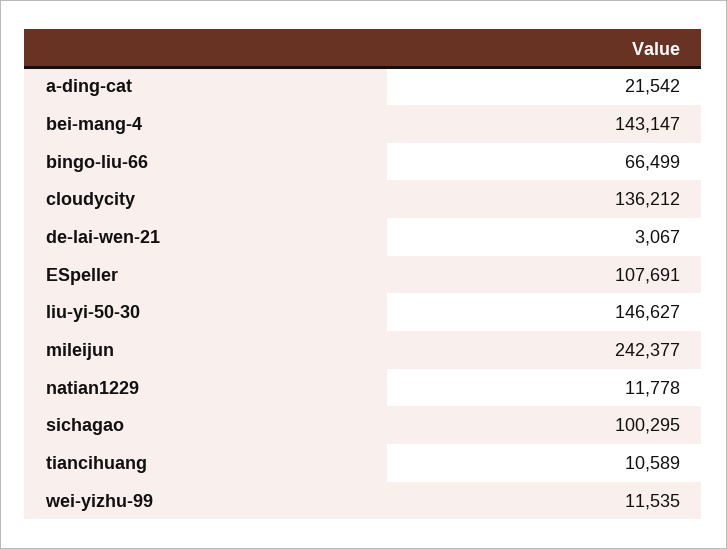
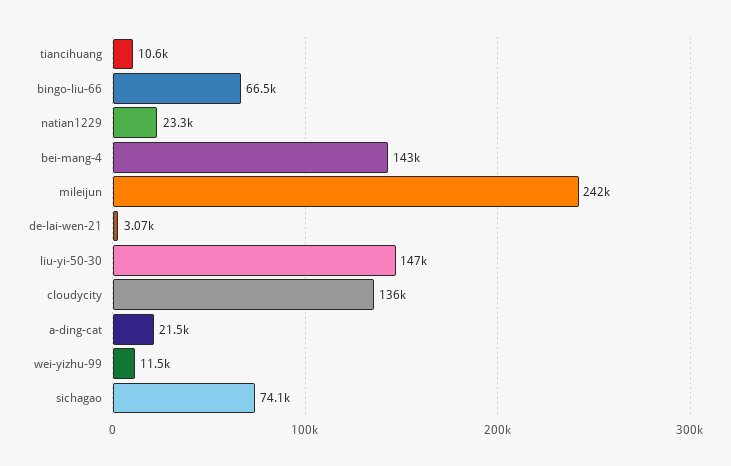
ESpeller: 107691 -> none
natian1229: 11778 -> 23300
sichagao: 100295 -> 74100

